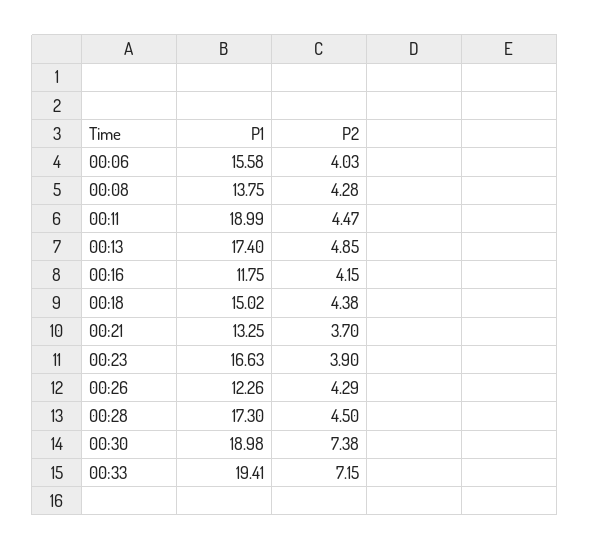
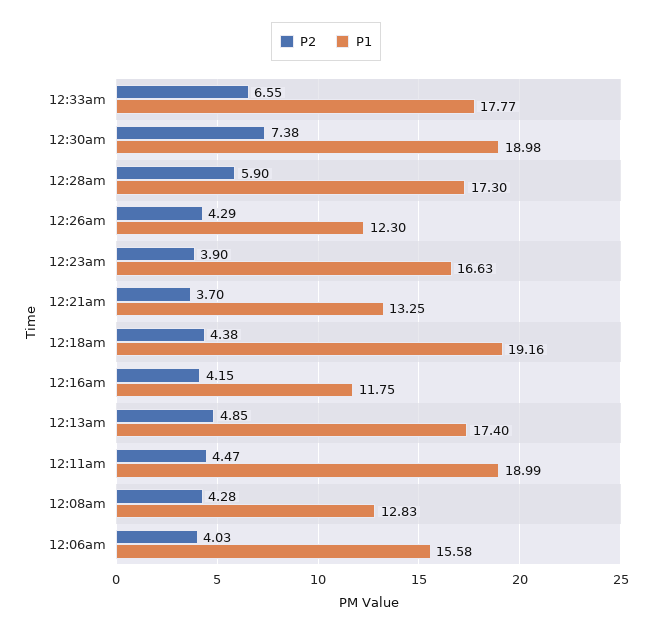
P1, 00:08: 13.75 -> 12.83
P1, 00:18: 15.02 -> 19.16
P1, 00:26: 12.26 -> 12.3
P2, 00:28: 4.5 -> 5.9
P1, 00:33: 19.41 -> 17.77
P2, 00:33: 7.15 -> 6.55

